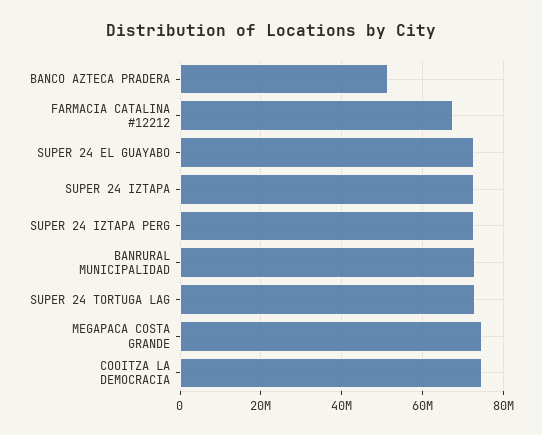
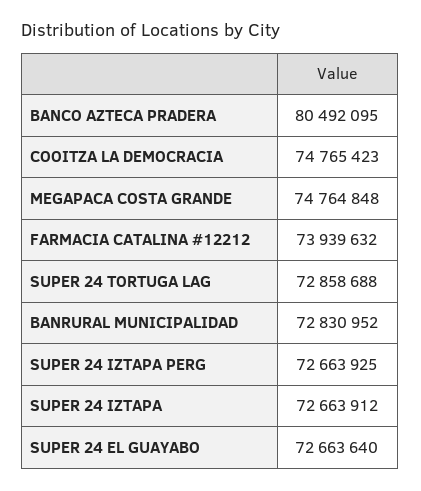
BANCO AZTECA PRADERA: 52000000 -> 80492095
FARMACIA CATALINA #12212: 68000000 -> 73939632

